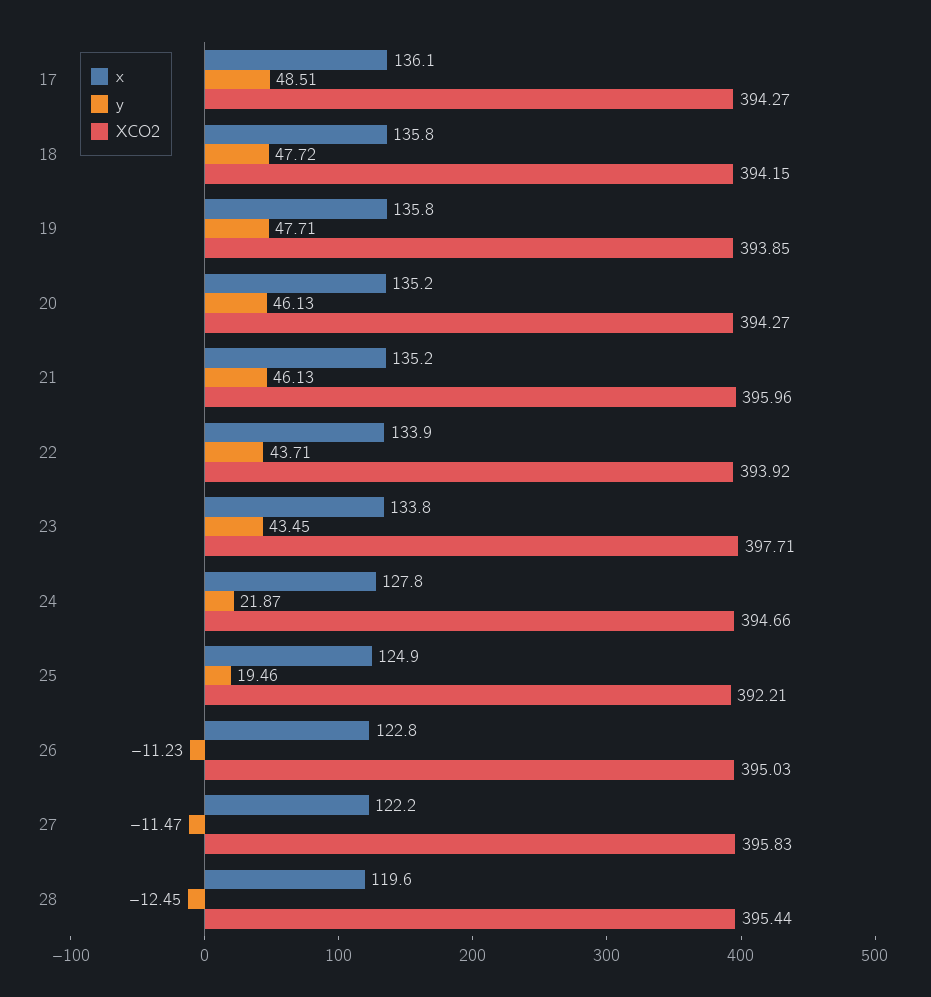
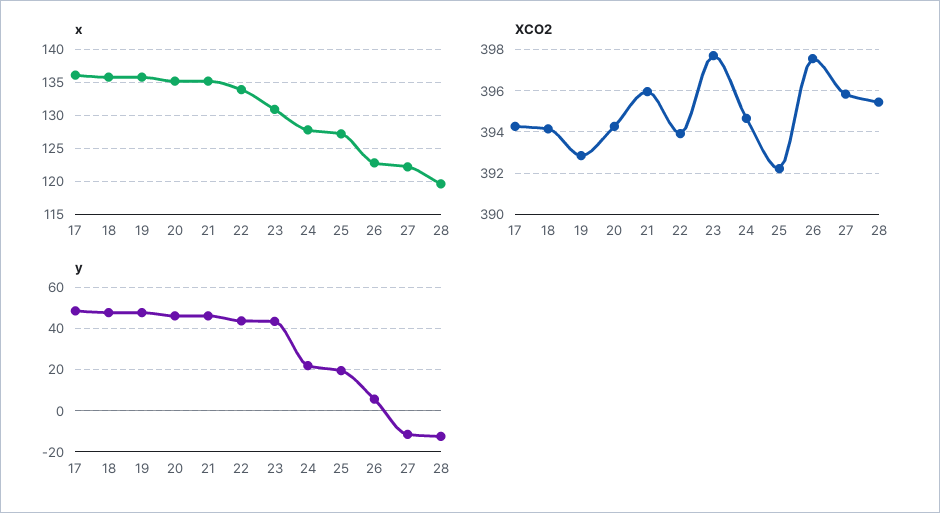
XCO2, 19: 393.85 -> 393
x, 23: 133.8 -> 131
x, 25: 124.9 -> 127
y, 26: -11.23 -> 5
XCO2, 26: 395.03 -> 397.5

